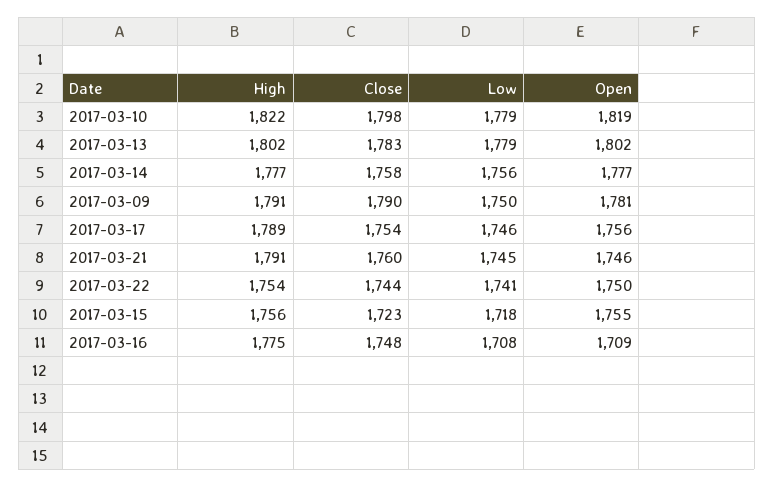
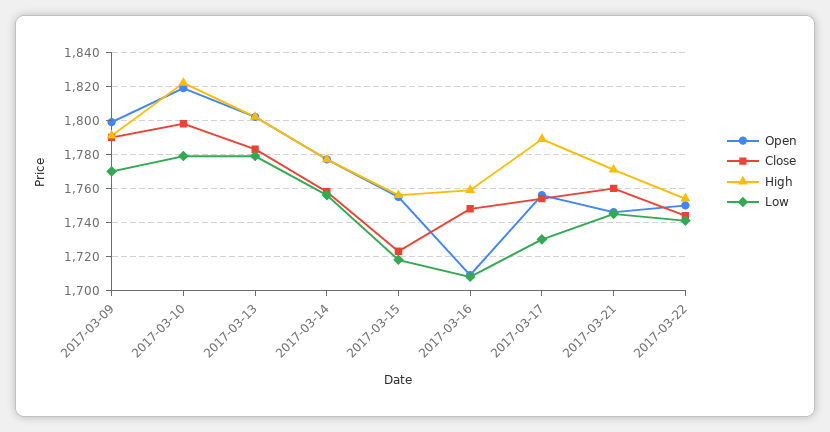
Low, 2017-03-09: 1750 -> 1770
Open, 2017-03-09: 1781 -> 1800
Low, 2017-03-17: 1746 -> 1730
High, 2017-03-21: 1791 -> 1770
High, 2017-03-16: 1775 -> 1760

